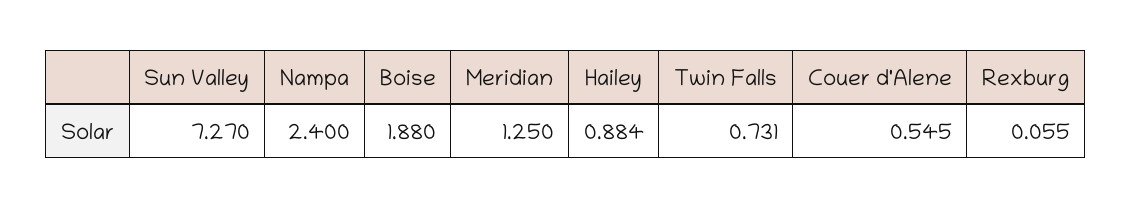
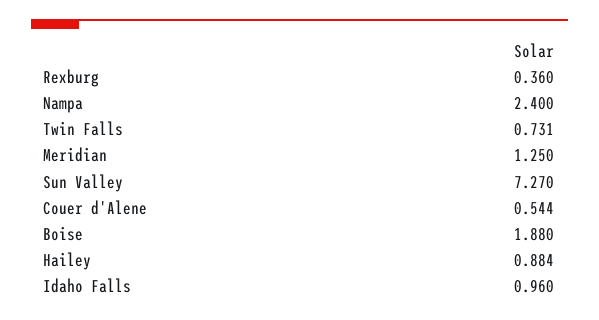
Couer d'Alene: 0.545 -> 0.544
Rexburg: 0.055 -> 0.36
Idaho Falls: none -> 0.96

